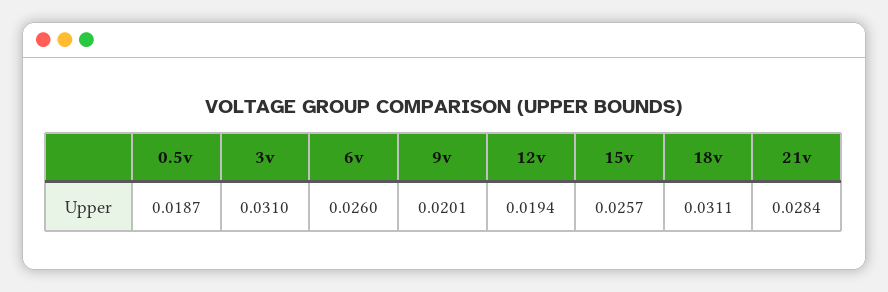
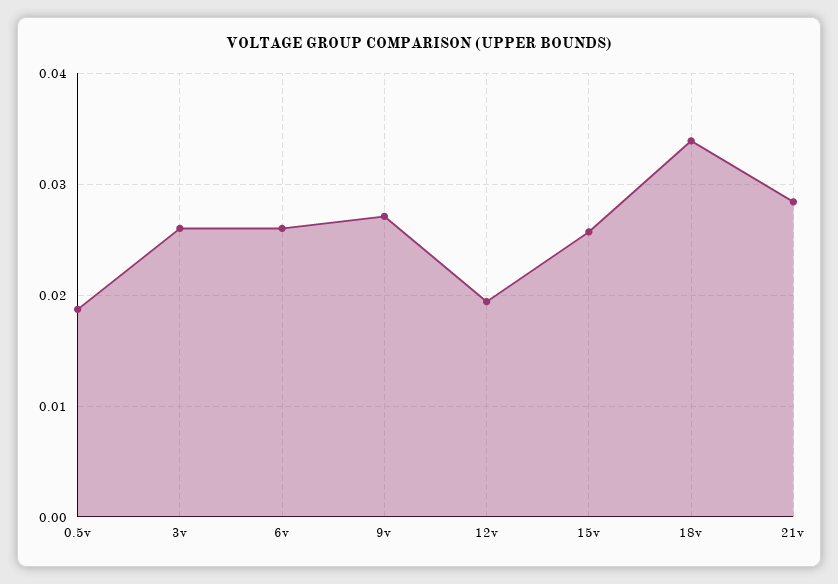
3v: 0.031 -> 0.026
9v: 0.0201 -> 0.027
18v: 0.0311 -> 0.034

